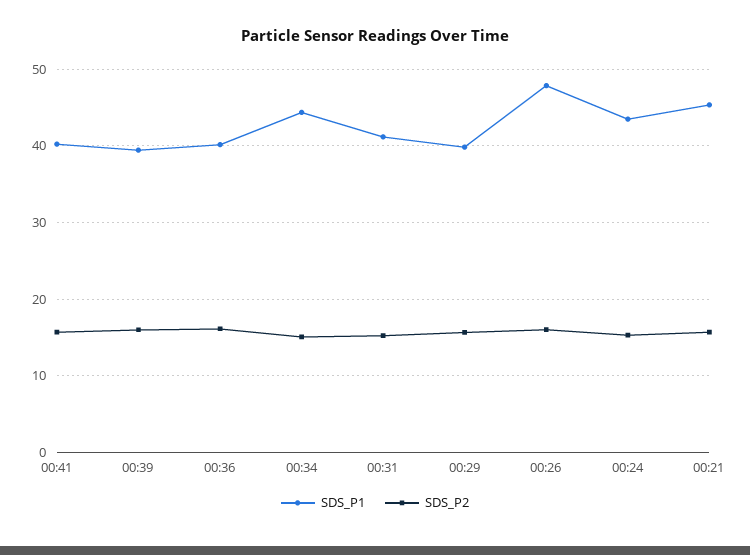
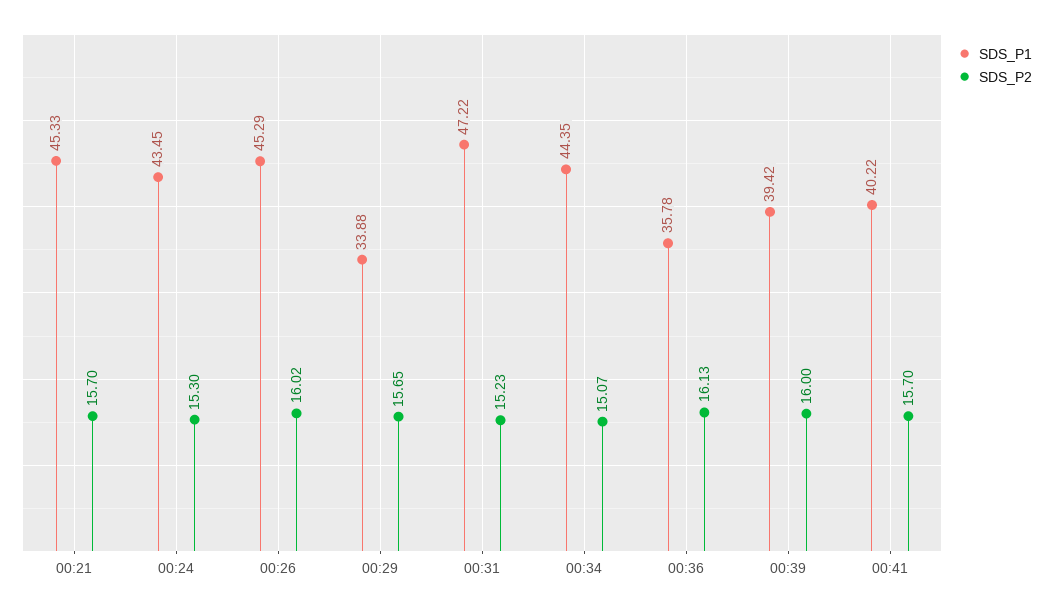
SDS_P1, 00:36: 40 -> 35.78
SDS_P1, 00:31: 41 -> 47.22
SDS_P1, 00:29: 40 -> 33.88
SDS_P1, 00:26: 48 -> 45.29

